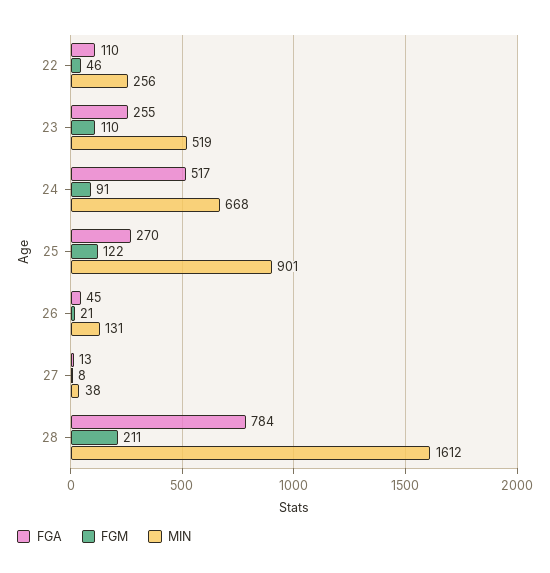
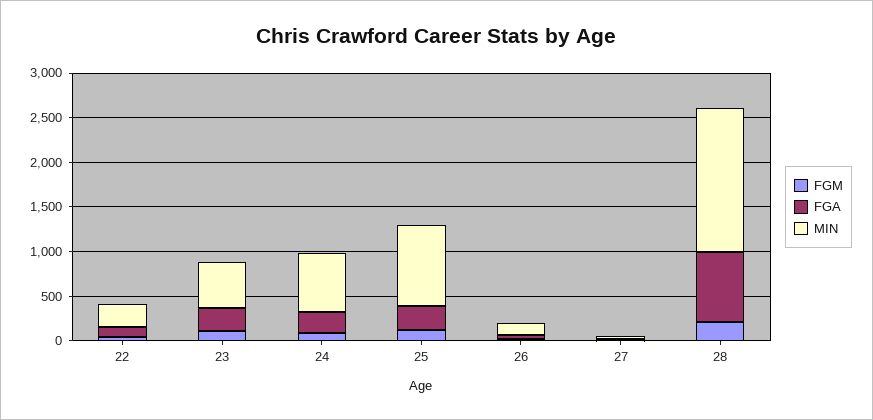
FGA, 24: 517 -> 200

